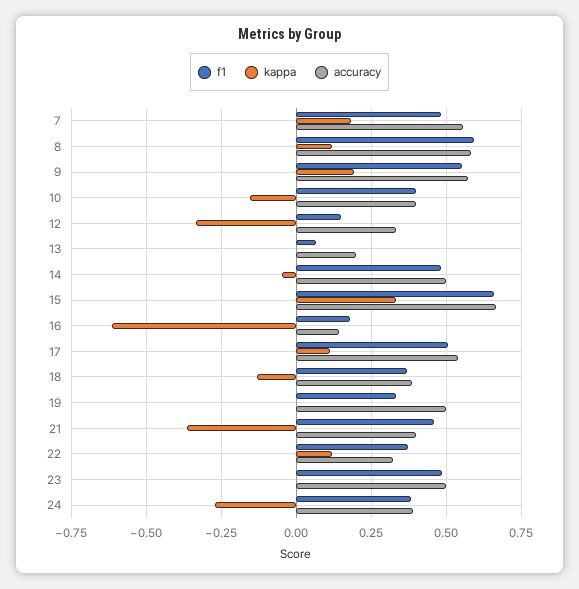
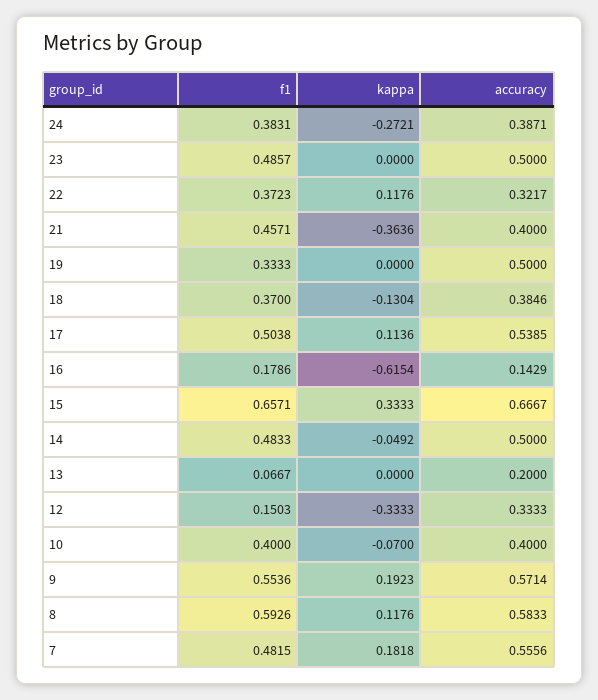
kappa, 10: -0.15 -> -0.07

